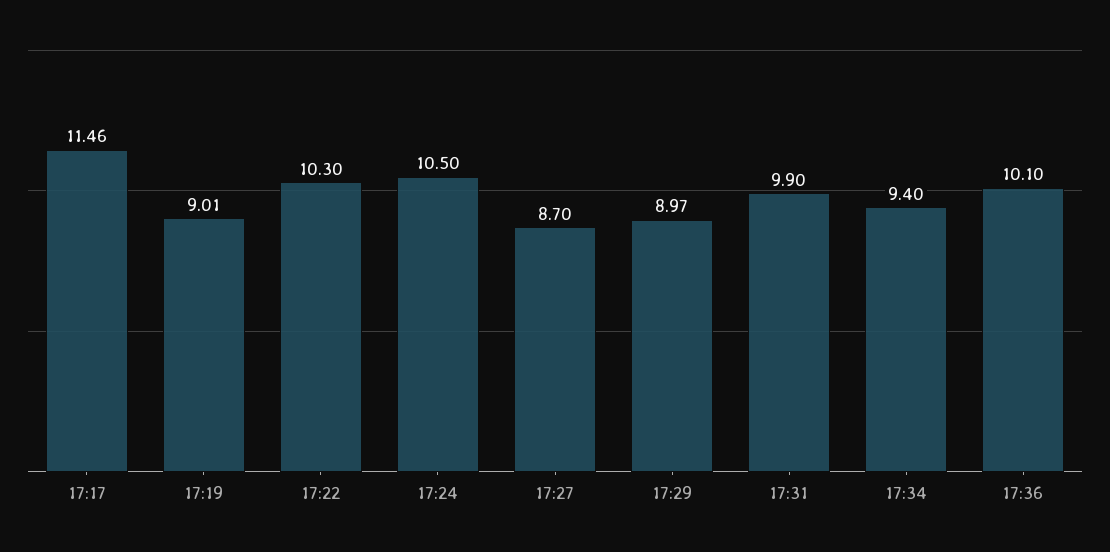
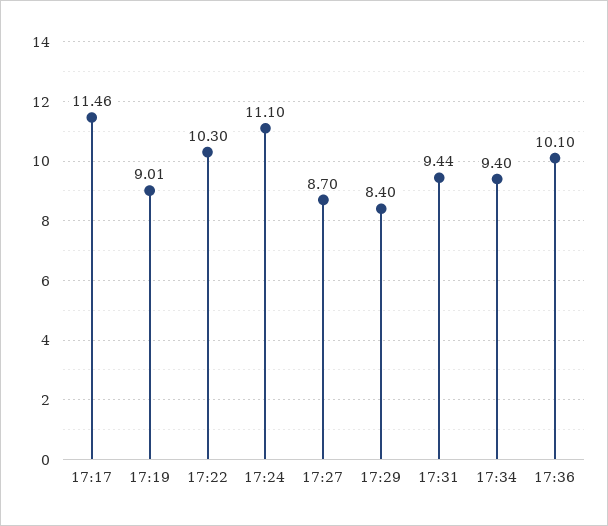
17:24: 10.5 -> 11.1
17:29: 8.97 -> 8.4
17:31: 9.9 -> 9.44

